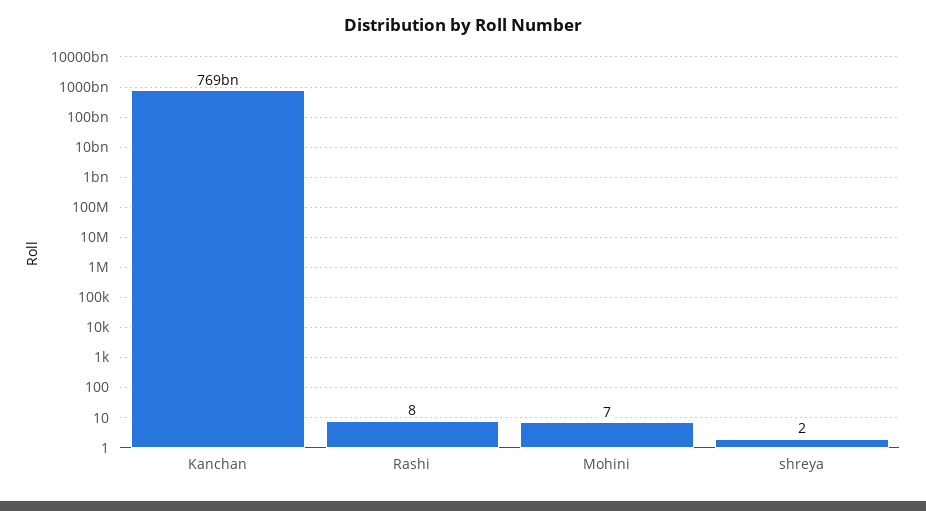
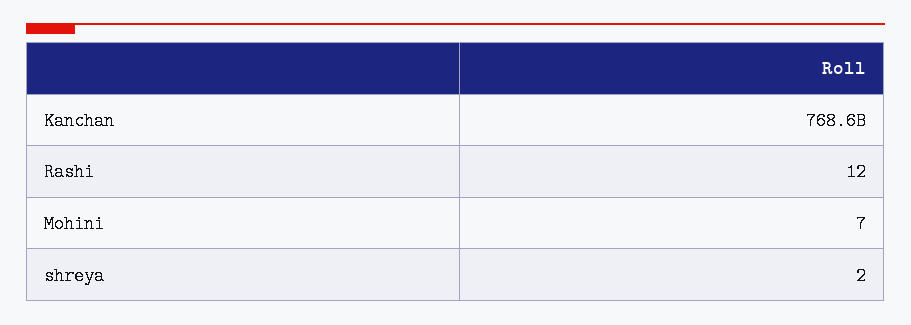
Rashi: 8 -> 12

